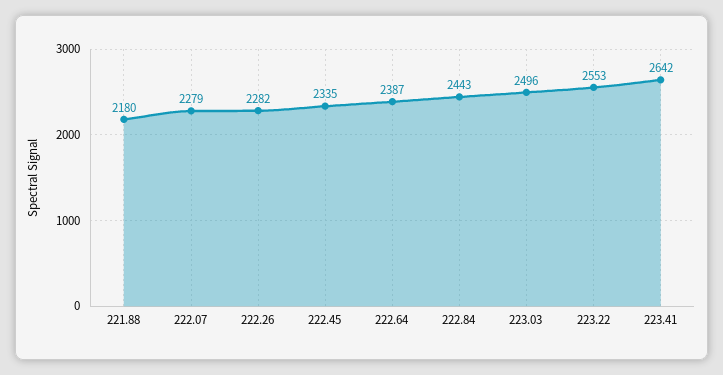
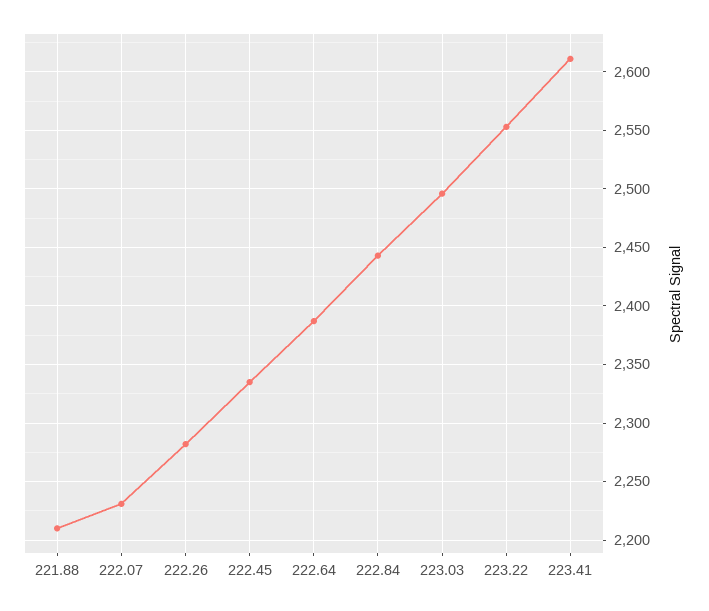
221.88: 2180 -> 2210
222.07: 2279 -> 2230
223.41: 2642 -> 2610

